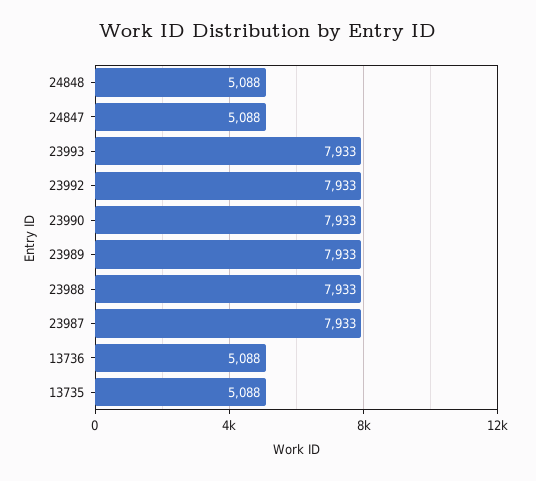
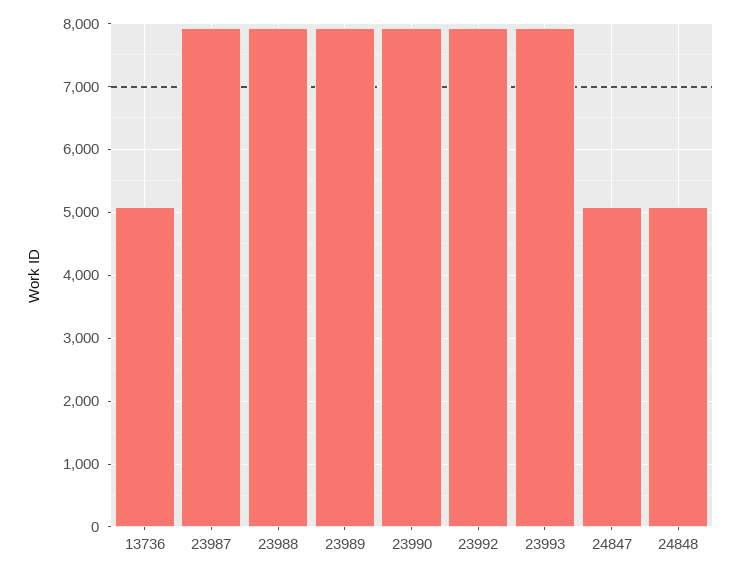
13735: 5088 -> none

